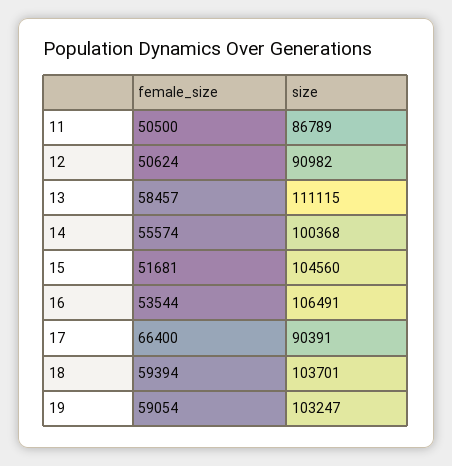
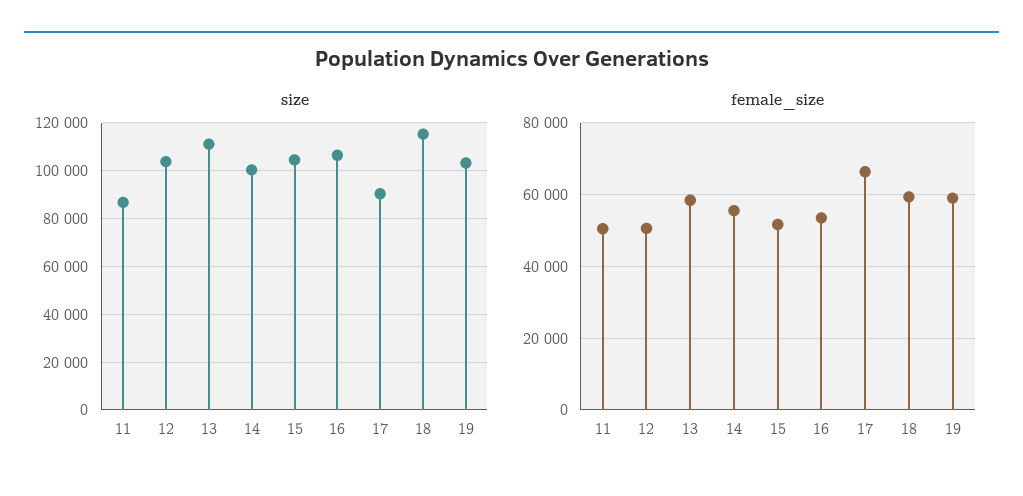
size, 12: 90982 -> 105000
size, 18: 103701 -> 115000

